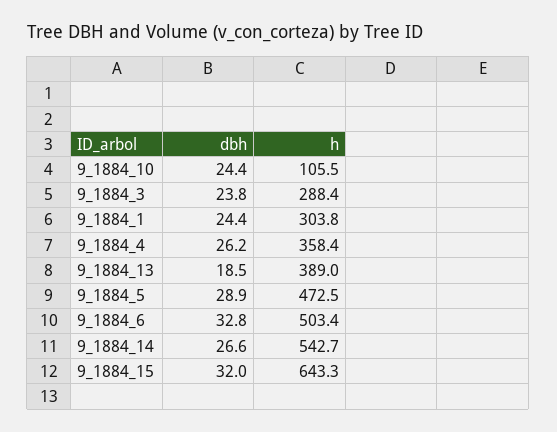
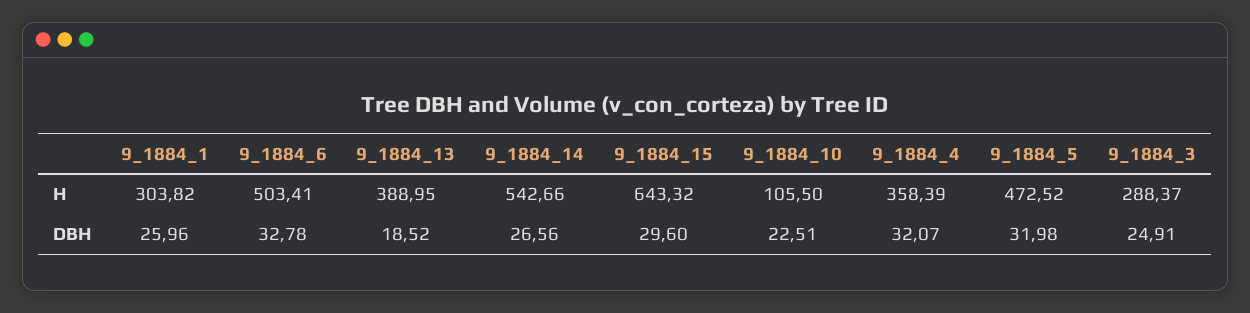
dbh, 9_1884_10: 24.4 -> 22.51
dbh, 9_1884_3: 23.8 -> 24.91
dbh, 9_1884_1: 24.4 -> 25.96
dbh, 9_1884_4: 26.2 -> 32.07
dbh, 9_1884_5: 28.9 -> 31.98
dbh, 9_1884_15: 32 -> 29.6

